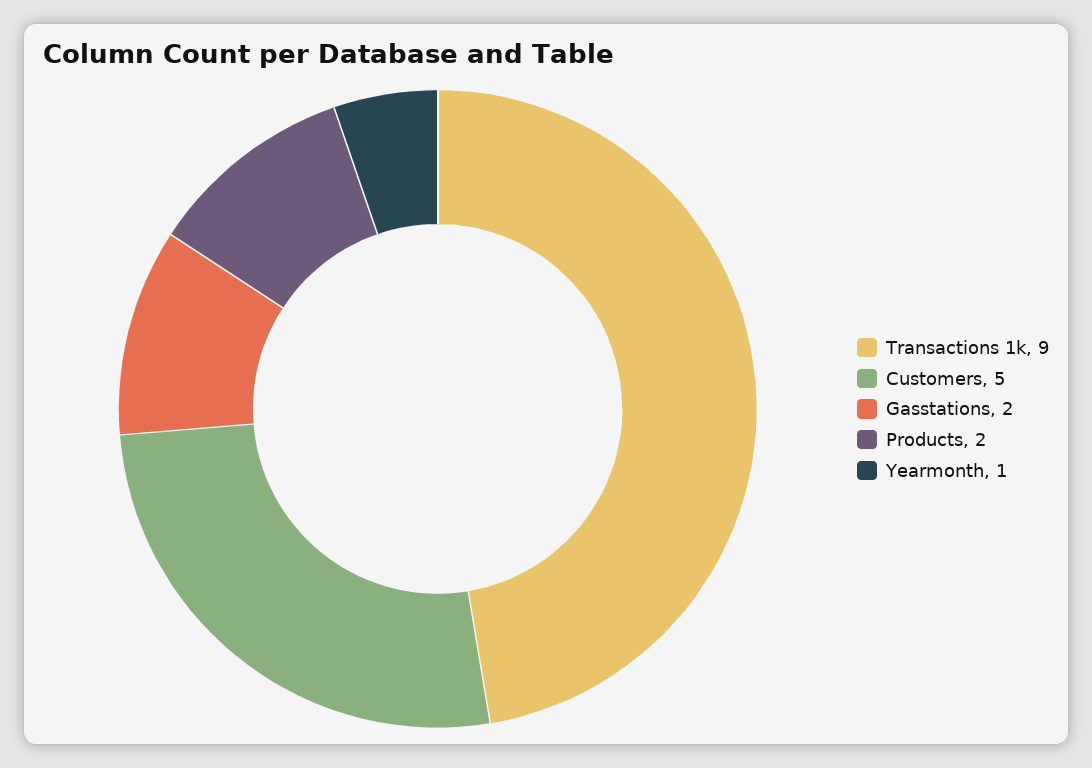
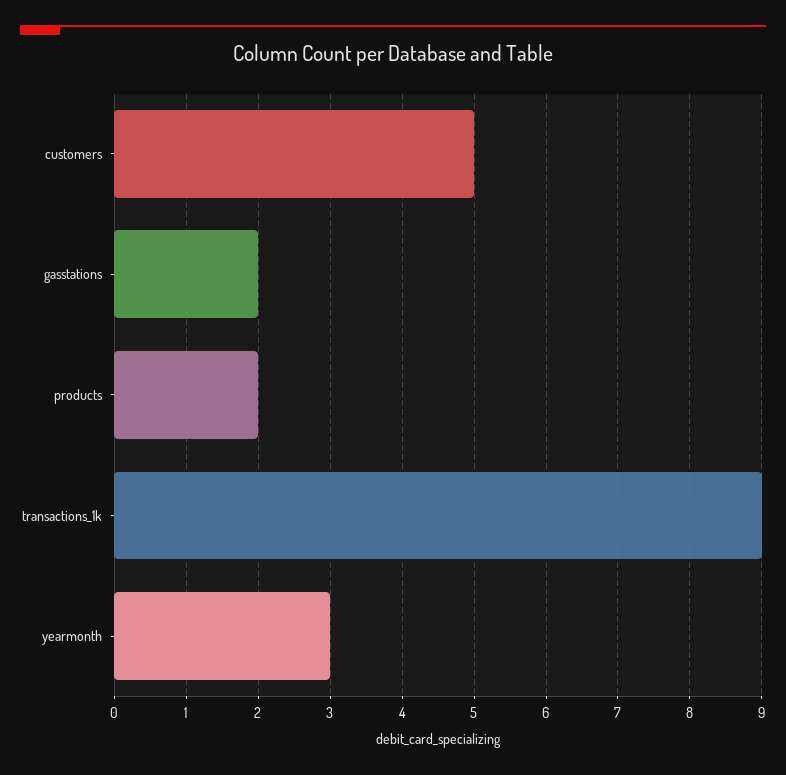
Yearmonth: 1 -> 3

